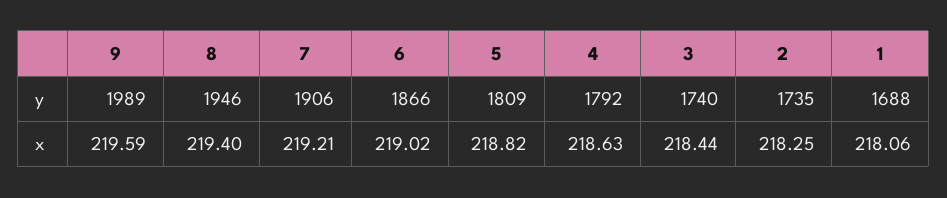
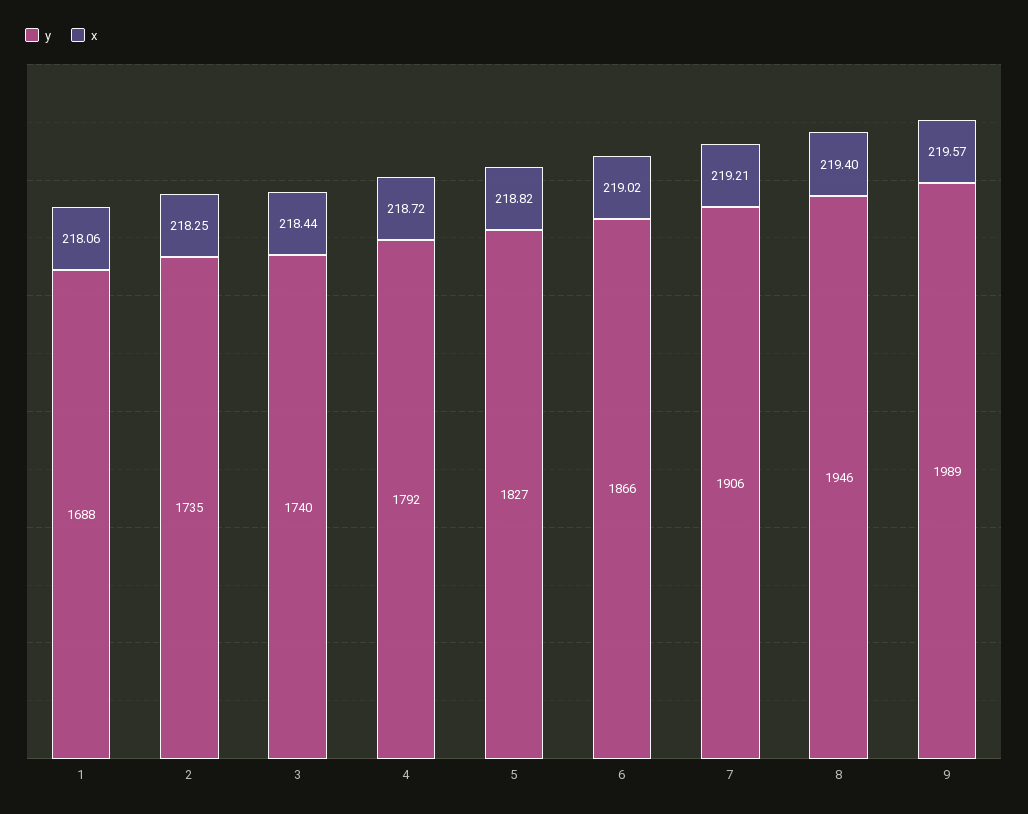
y, 5: 1809 -> 1827
x, 9: 219.59 -> 219.57
x, 4: 218.63 -> 218.72

